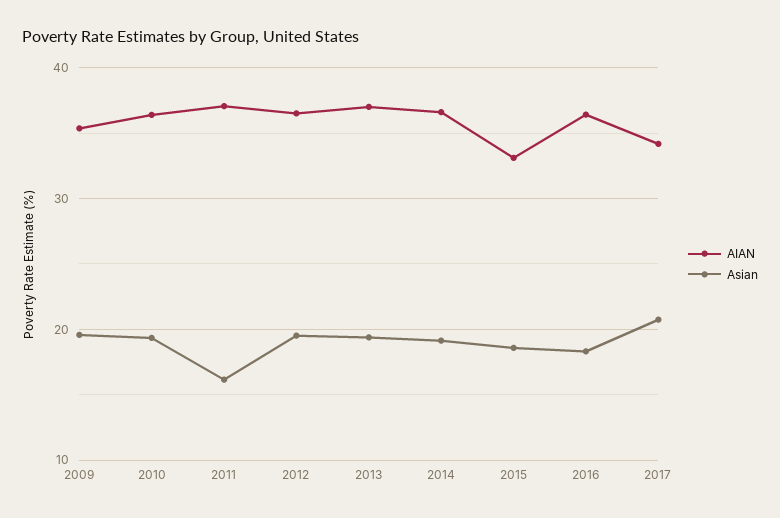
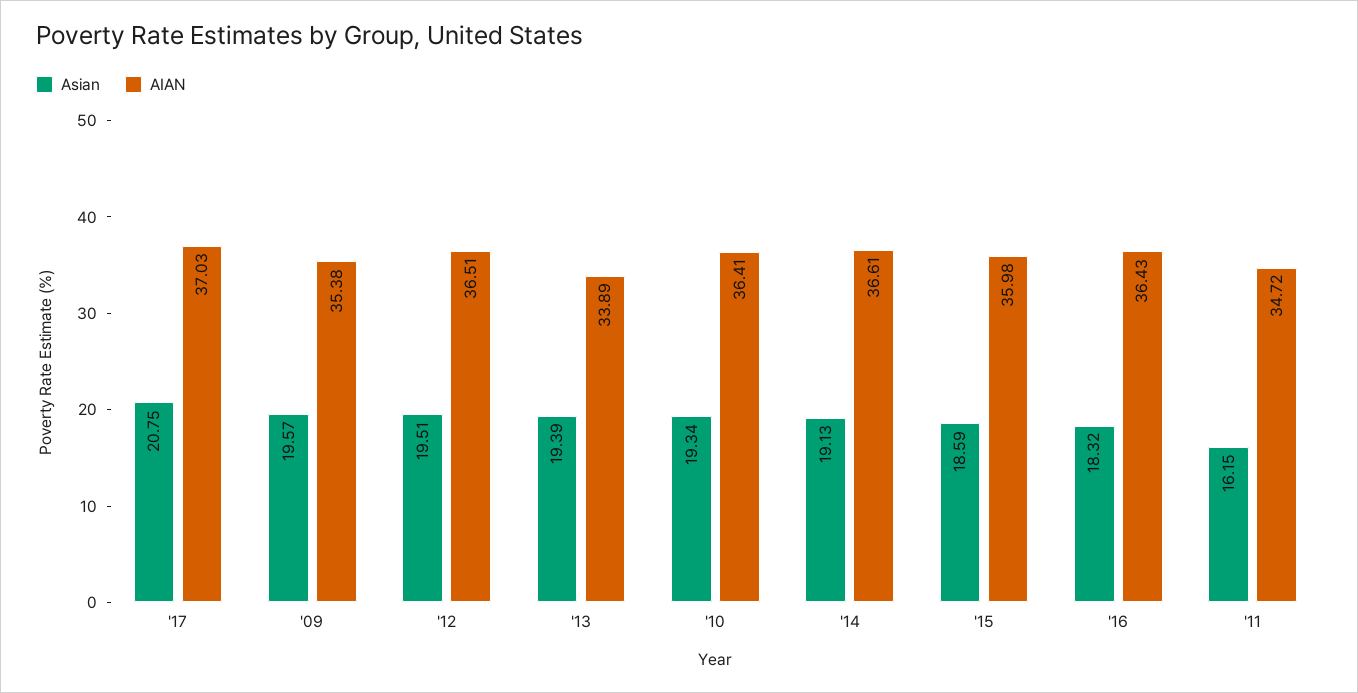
AIAN, 2011: 37 -> 34.72
AIAN, 2013: 37 -> 33.89
AIAN, 2015: 33 -> 35.98
AIAN, 2017: 34 -> 37.03

